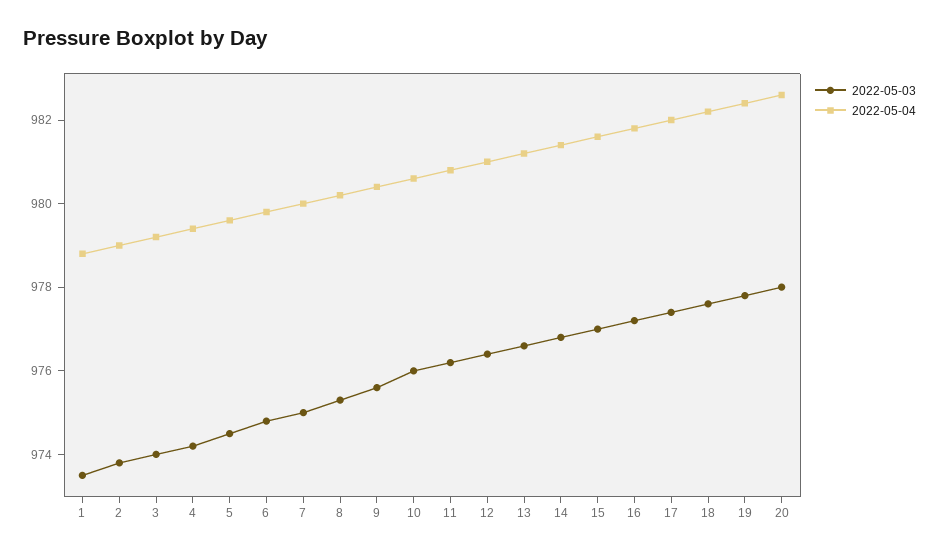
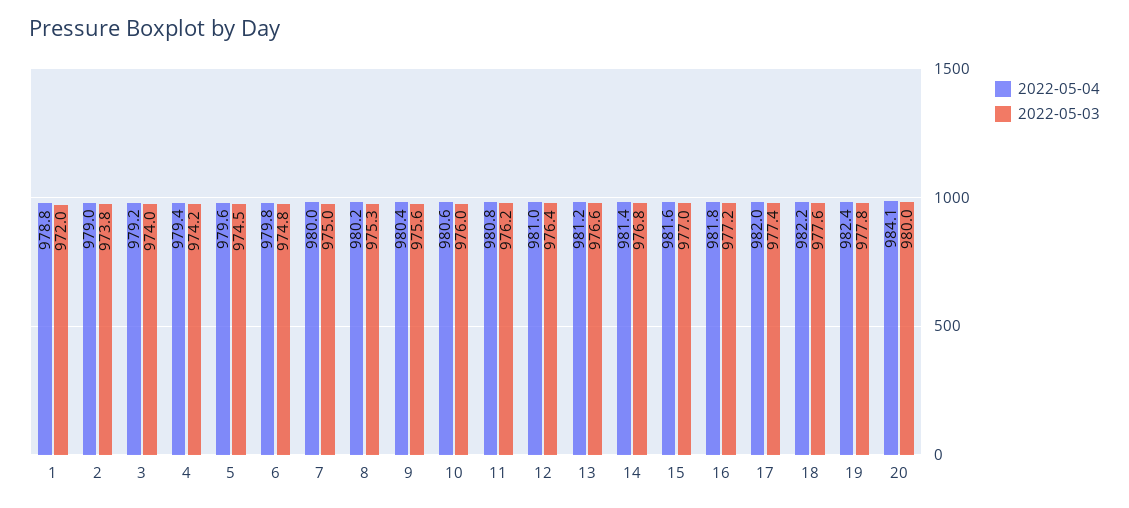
2022-05-03, 1: 973.5 -> 972
2022-05-03, 20: 978 -> 980
2022-05-04, 20: 982.5 -> 984.1

